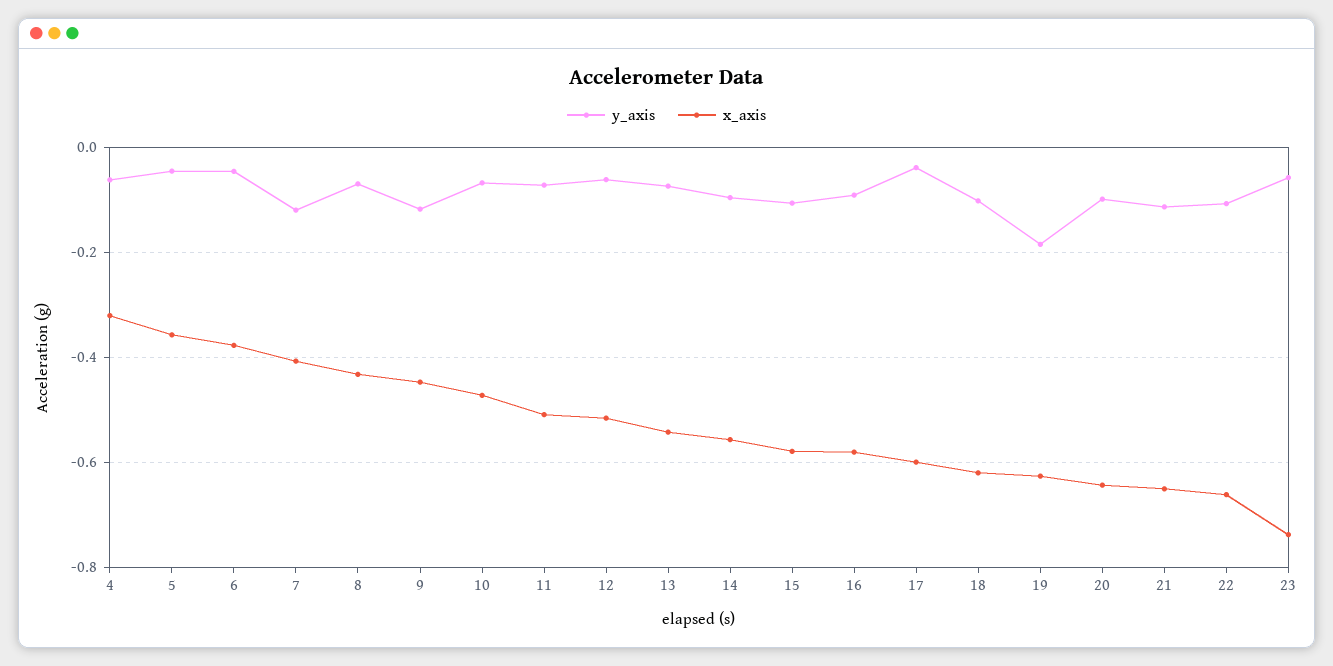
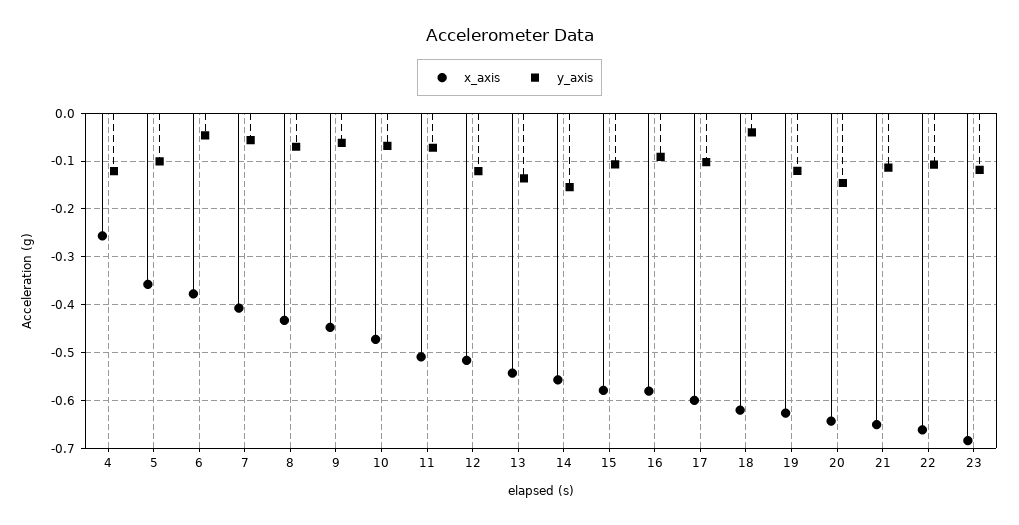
y_axis, 4: -0.06 -> -0.12
x_axis, 4: -0.32 -> -0.26
y_axis, 5: -0.04 -> -0.1
y_axis, 7: -0.12 -> -0.06
y_axis, 9: -0.12 -> -0.06
y_axis, 12: -0.06 -> -0.12
y_axis, 13: -0.08 -> -0.14
y_axis, 14: -0.1 -> -0.16
y_axis, 17: -0.04 -> -0.1
y_axis, 18: -0.1 -> -0.04
y_axis, 19: -0.18 -> -0.12
y_axis, 20: -0.1 -> -0.14
y_axis, 23: -0.06 -> -0.12
x_axis, 23: -0.74 -> -0.68

